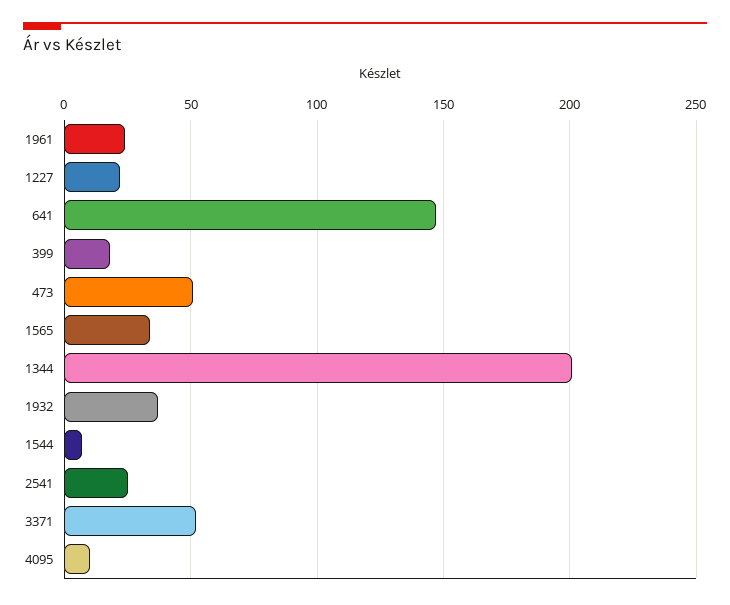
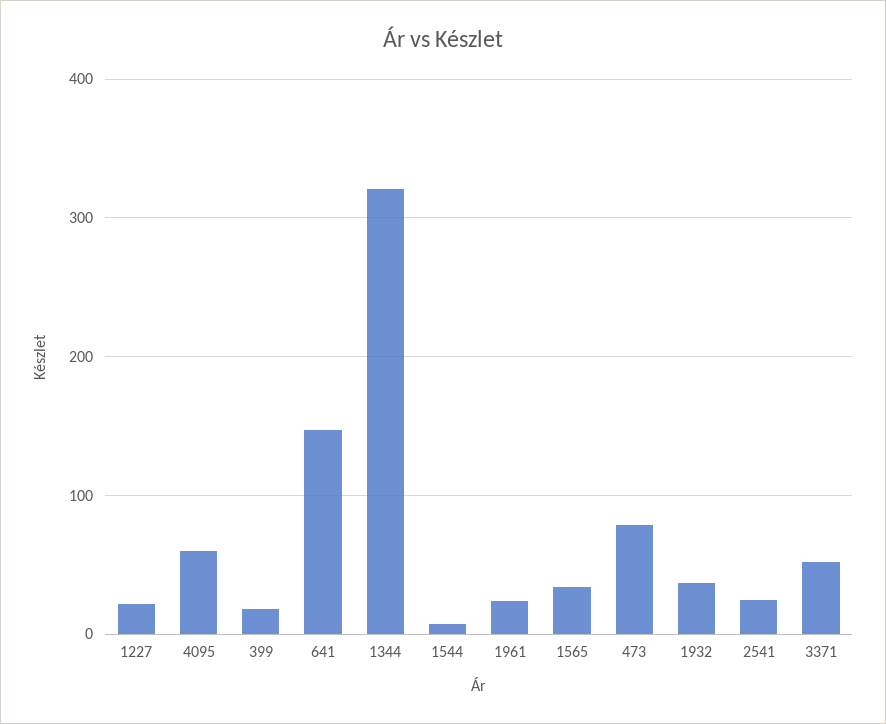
473: 50 -> 80
1344: 200 -> 320
4095: 10 -> 60

